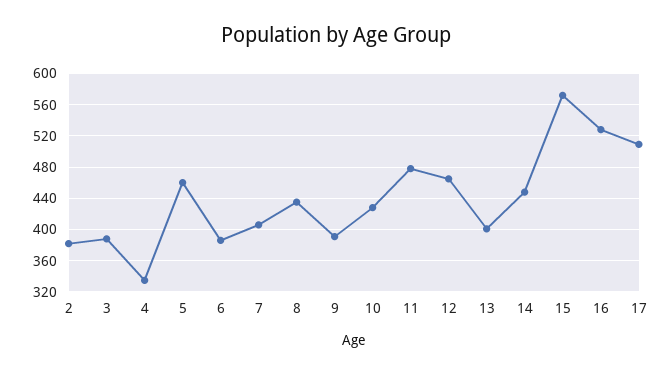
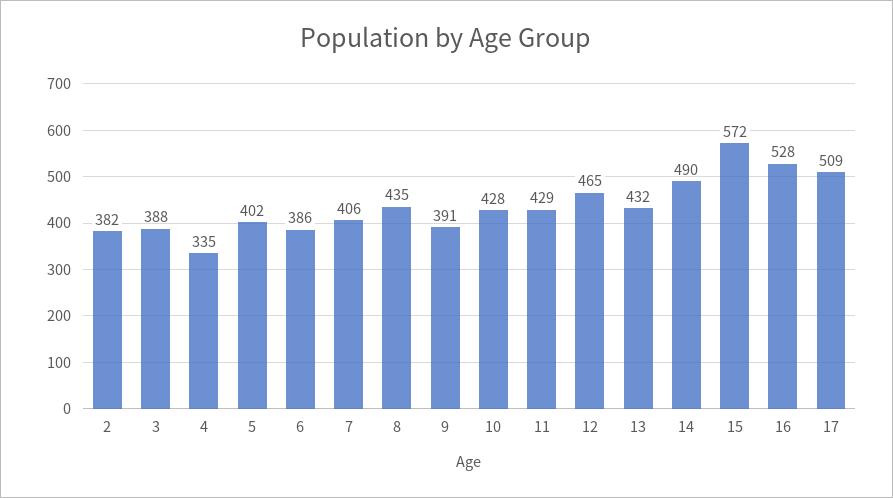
5: 460 -> 402
11: 480 -> 429
13: 400 -> 432
14: 450 -> 490

